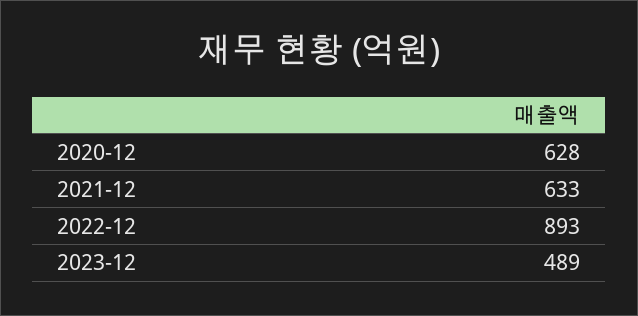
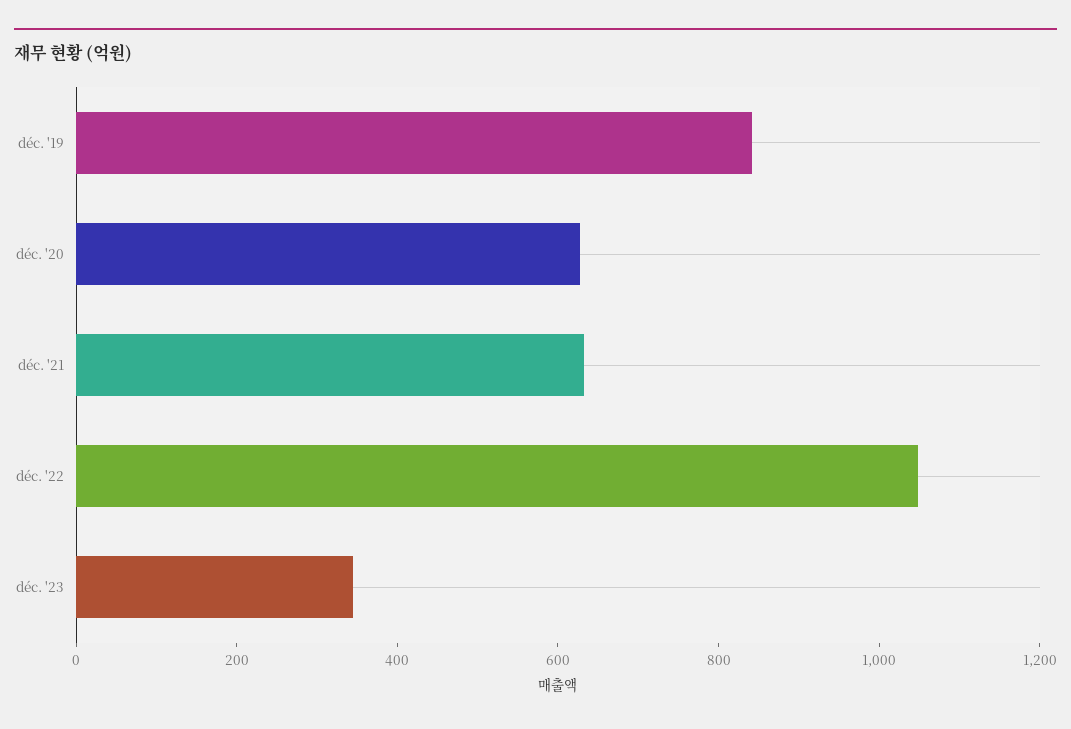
2022-12: 893 -> 1050
2023-12: 489 -> 350
déc. '19: none -> 850

